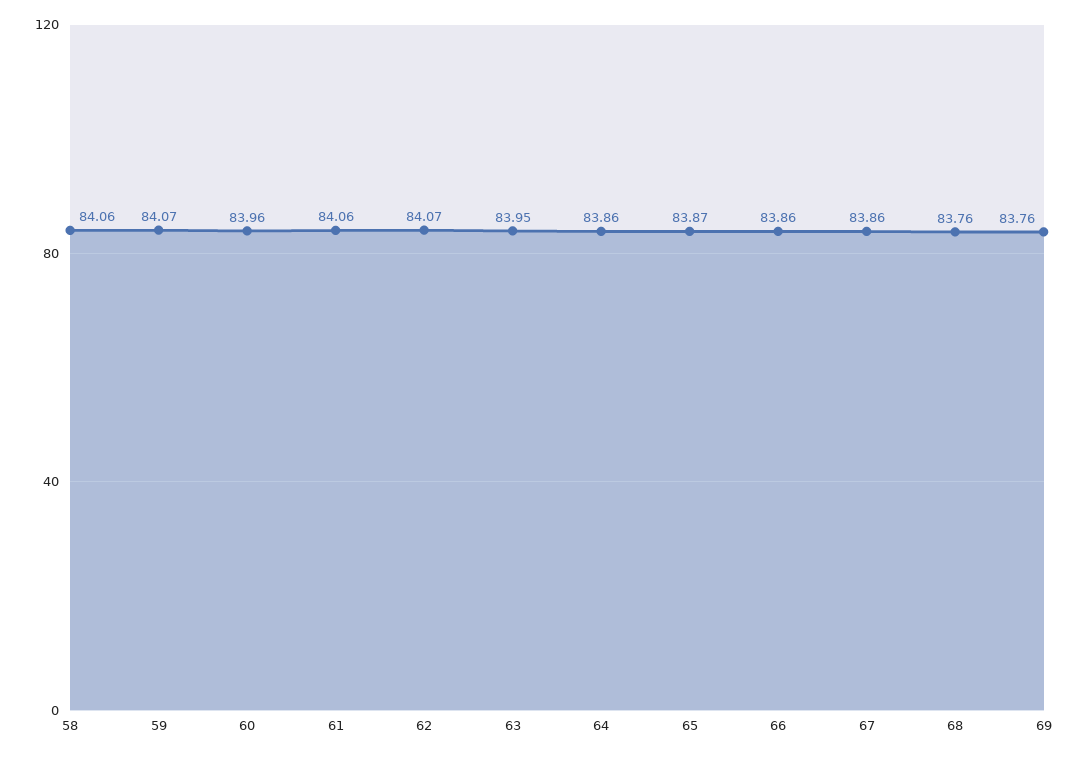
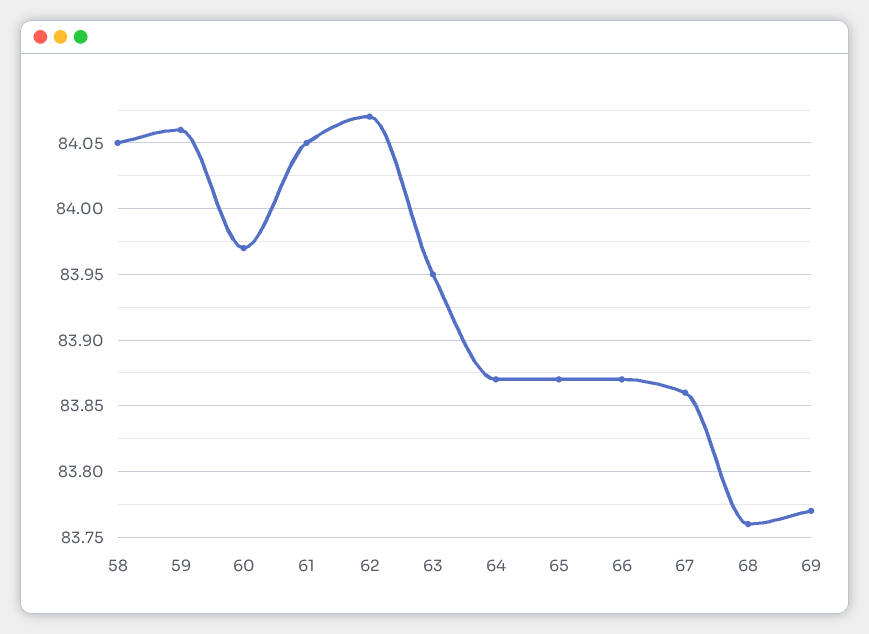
58: 84.06 -> 84.05
59: 84.07 -> 84.06
60: 83.96 -> 83.97
61: 84.06 -> 84.05
64: 83.86 -> 83.87
66: 83.86 -> 83.87
69: 83.76 -> 83.77

